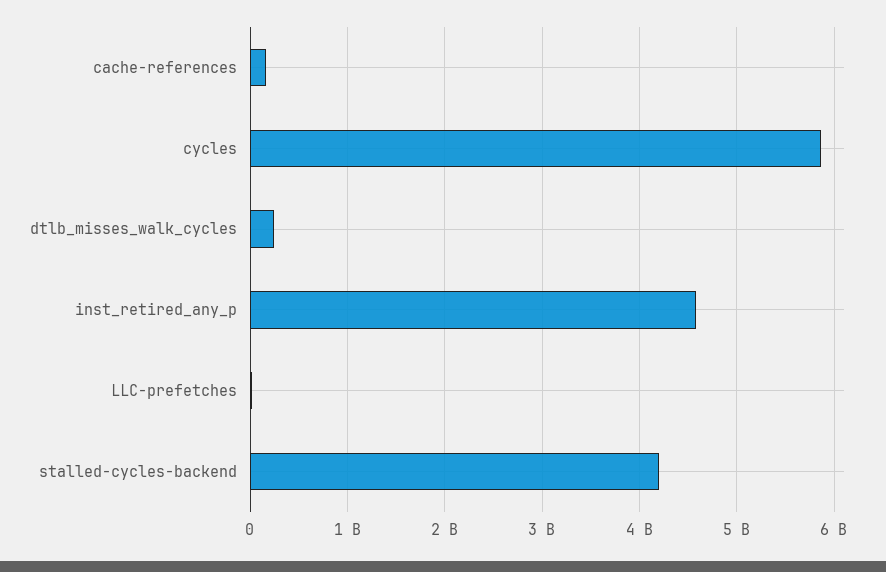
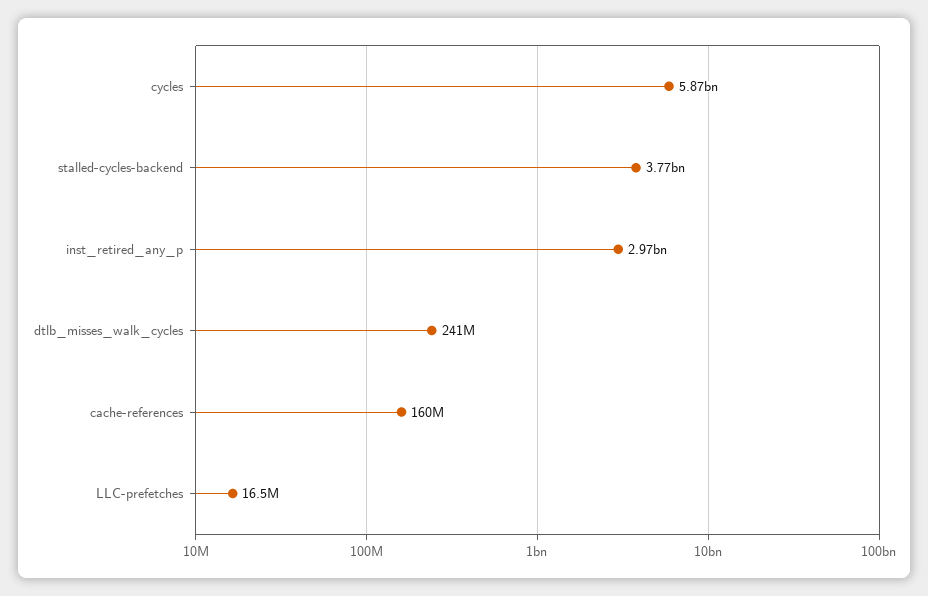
inst_retired_any_p: 4600000000 -> 2970000000
stalled-cycles-backend: 4200000000 -> 3770000000

